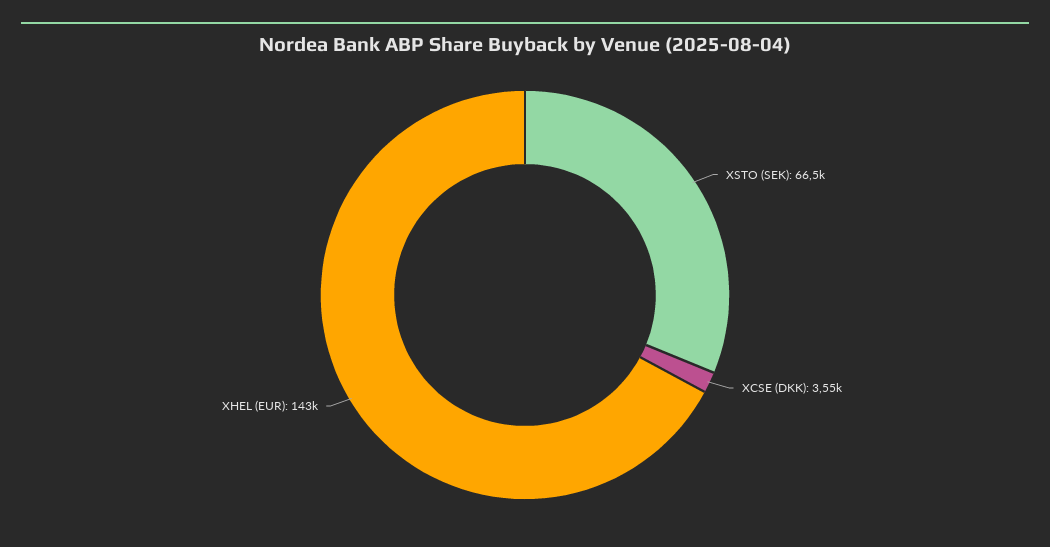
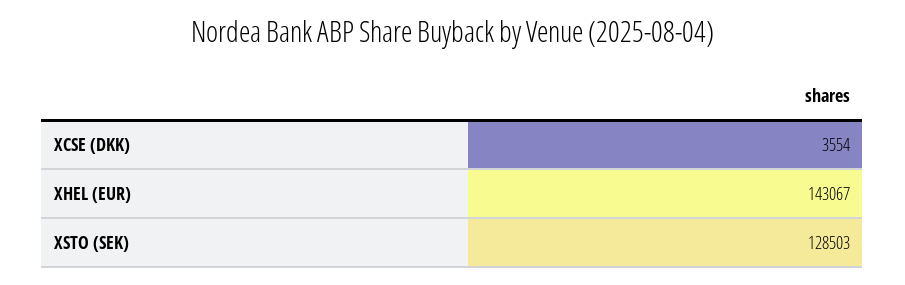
XSTO (SEK): 66500 -> 128503

